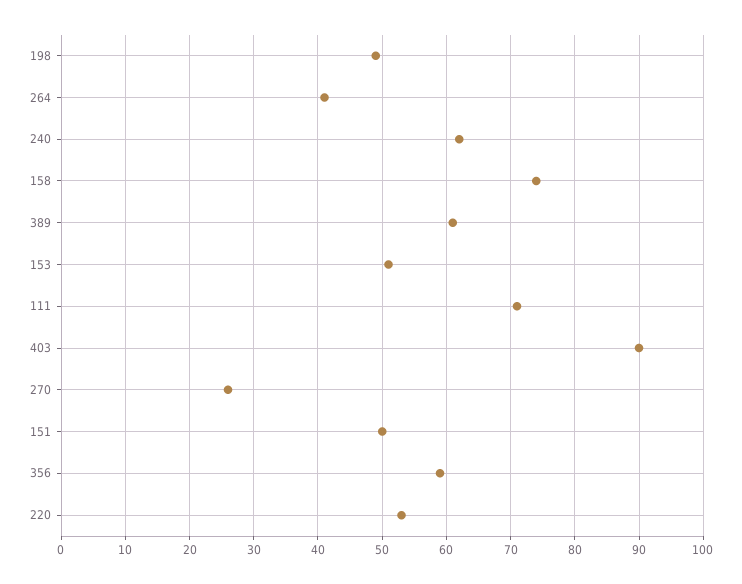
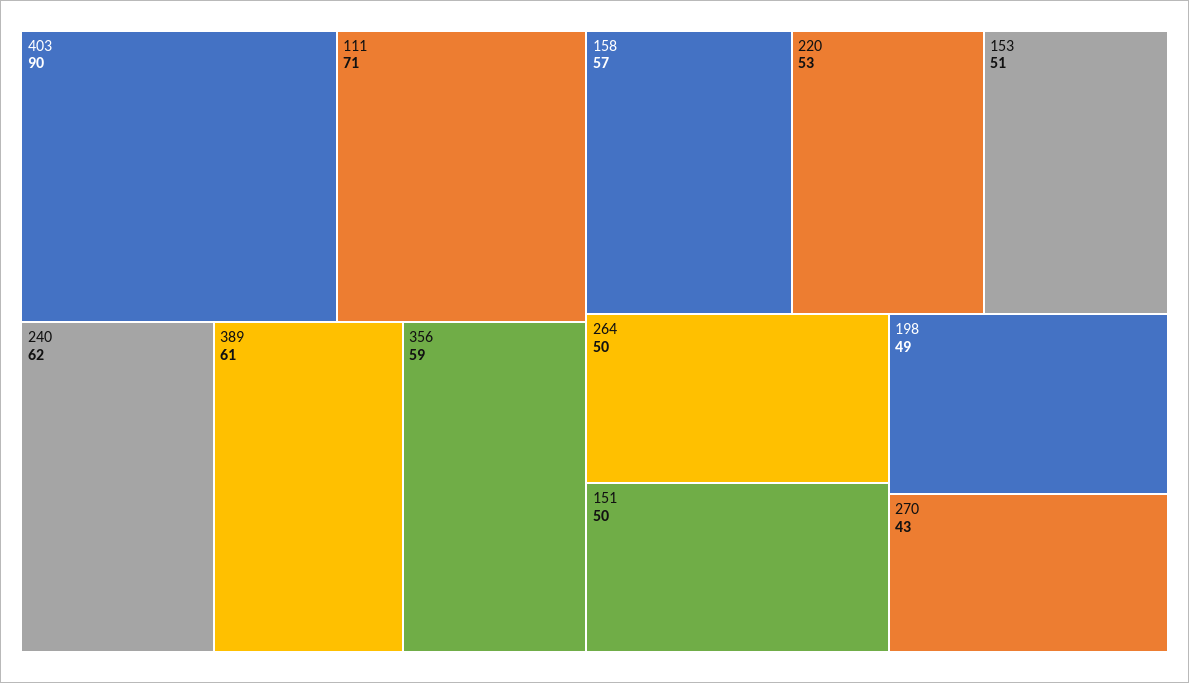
264: 41 -> 50
158: 74 -> 57
270: 26 -> 43

